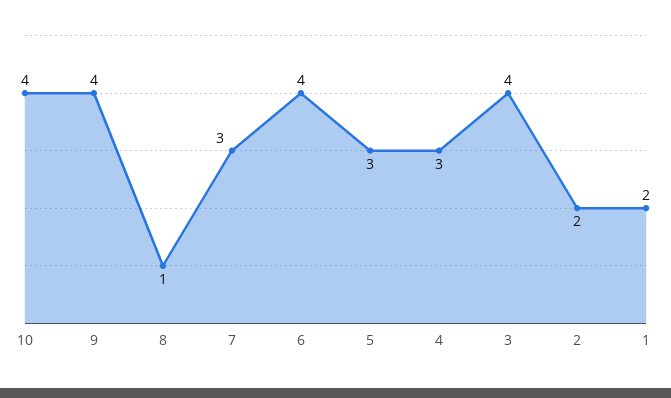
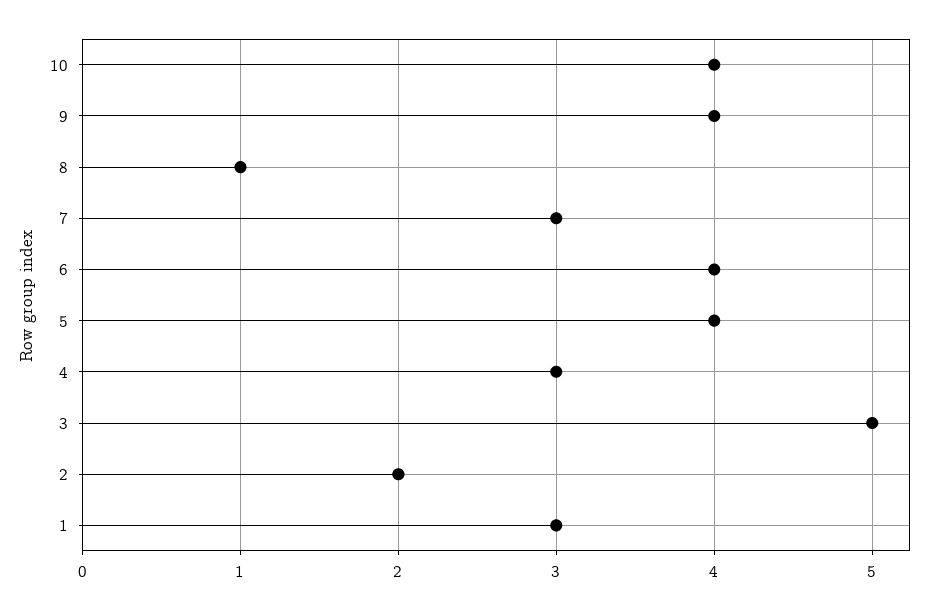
5: 3 -> 4
3: 4 -> 5
1: 2 -> 3

